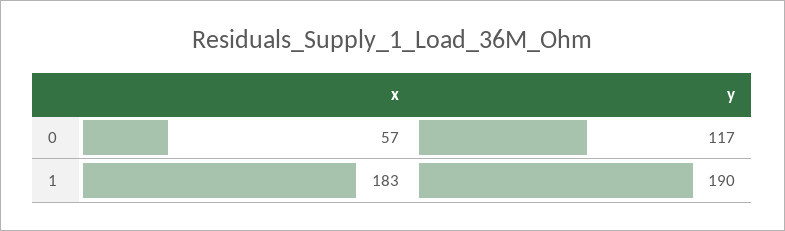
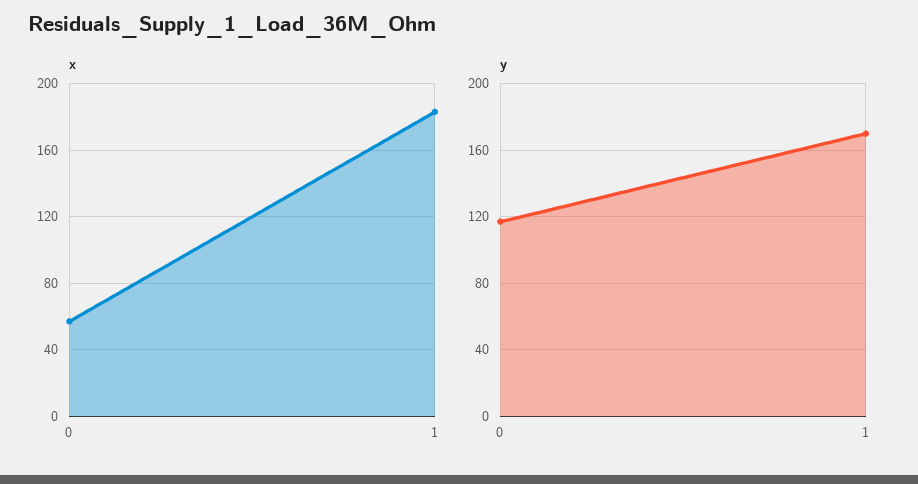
y, 1: 190 -> 170

